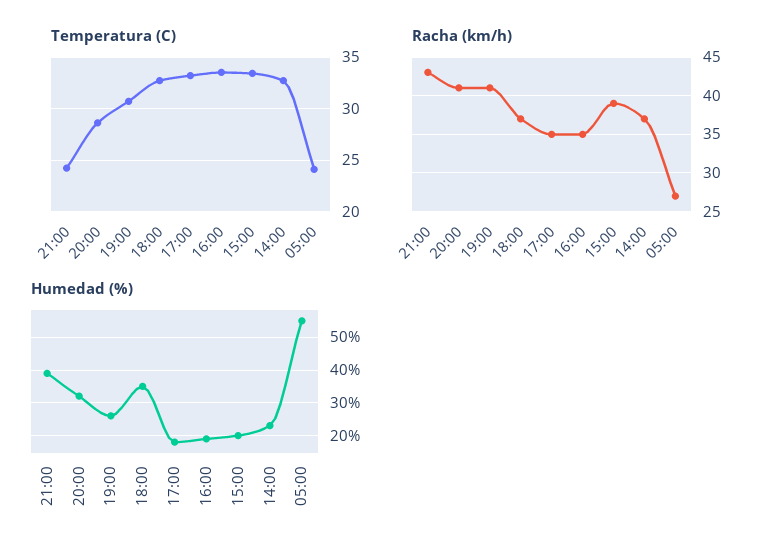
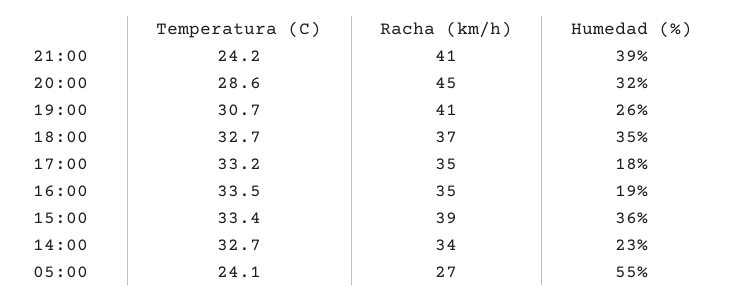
Racha (km/h), 21:00: 43 -> 41
Racha (km/h), 20:00: 41 -> 45
Racha (km/h), 14:00: 37 -> 34
Humedad (%), 15:00: 20 -> 36

